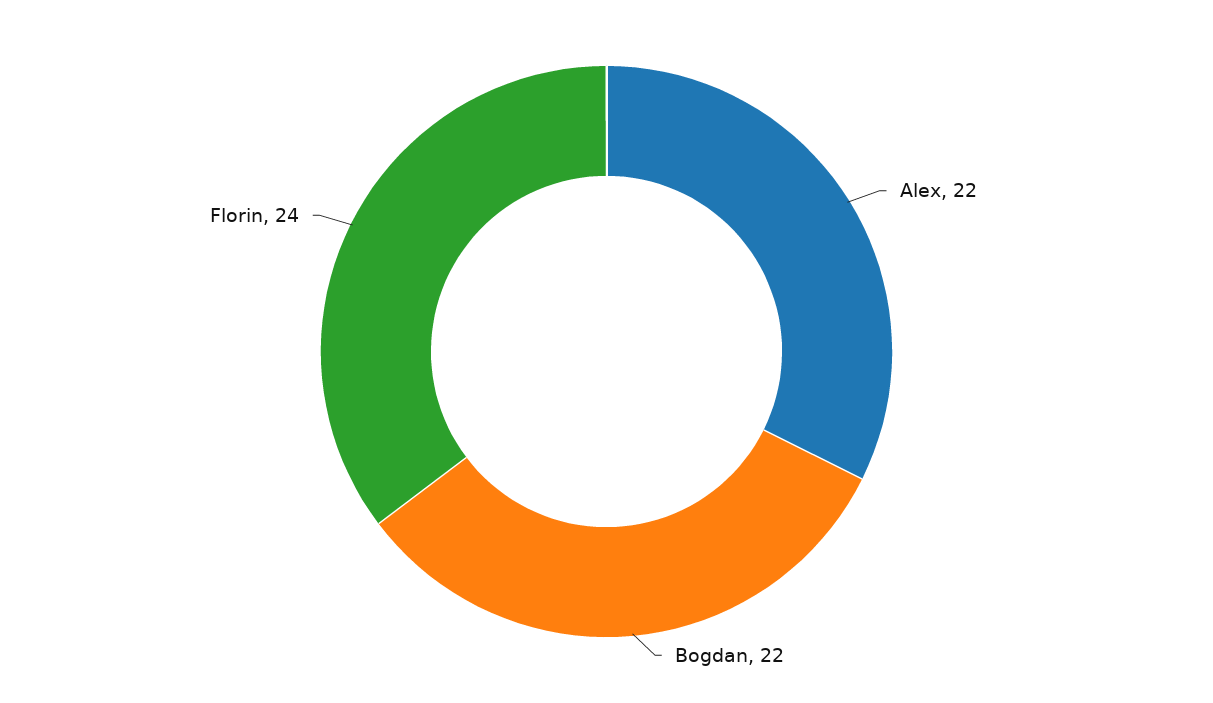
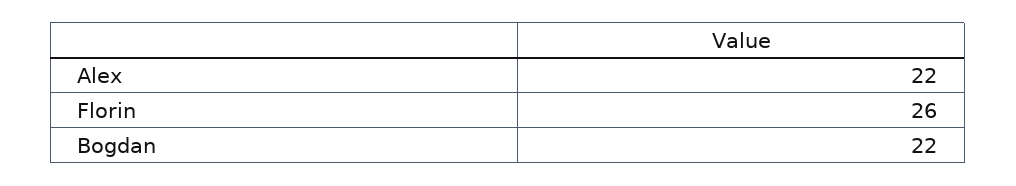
Florin: 24 -> 26

